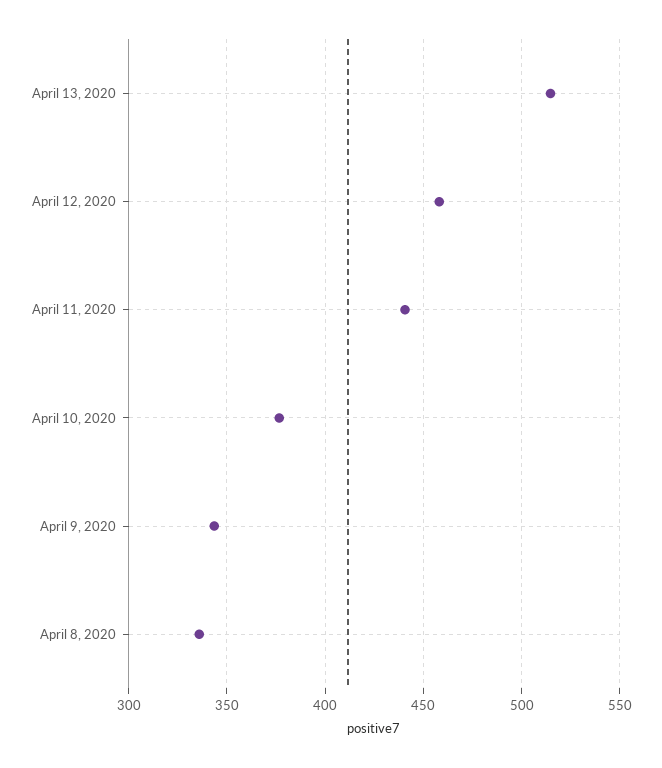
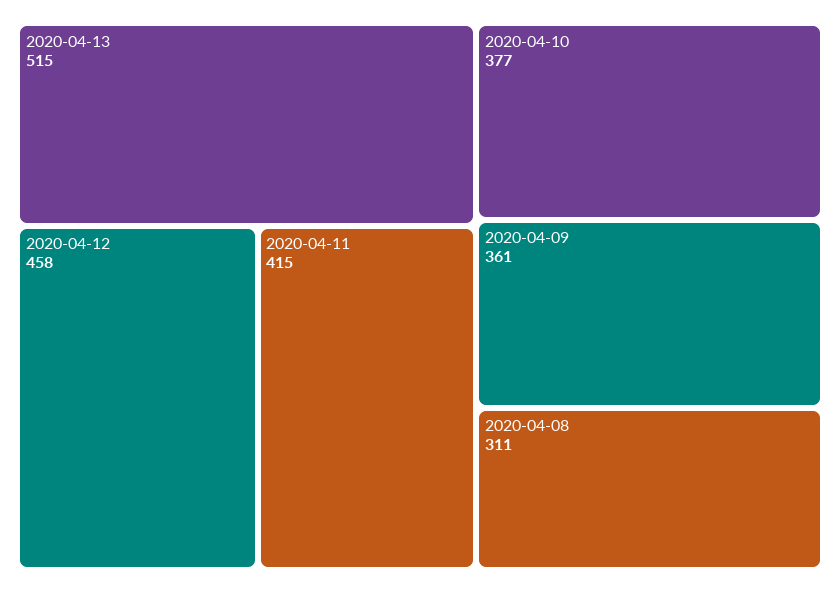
April 11, 2020: 440 -> 415
April 9, 2020: 345 -> 361
April 8, 2020: 335 -> 311

